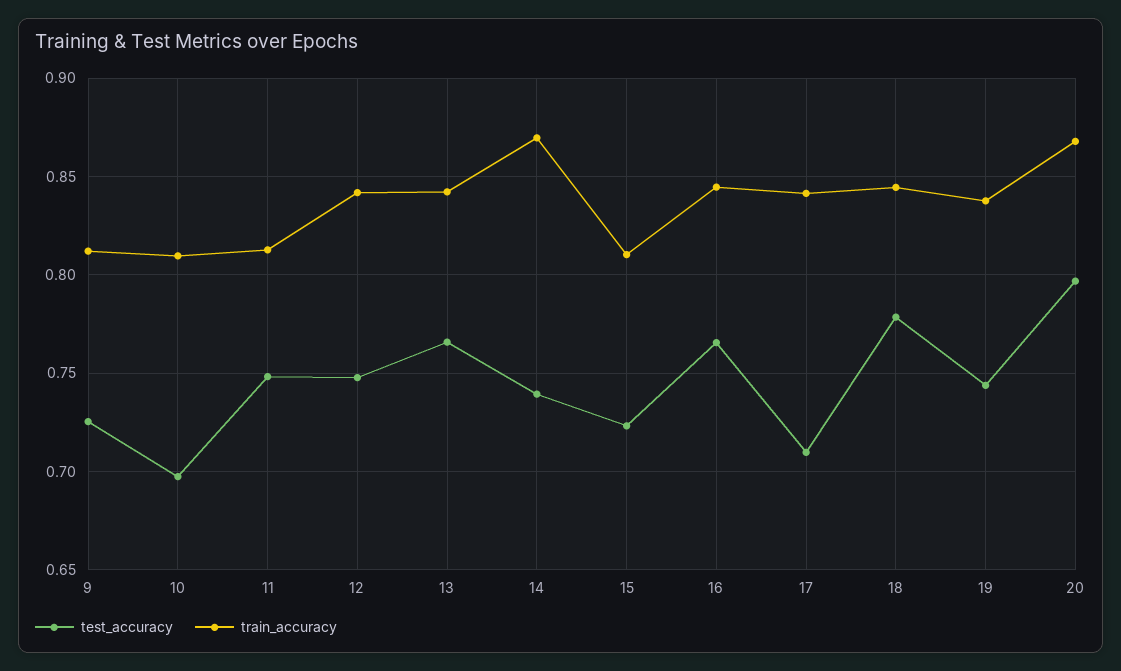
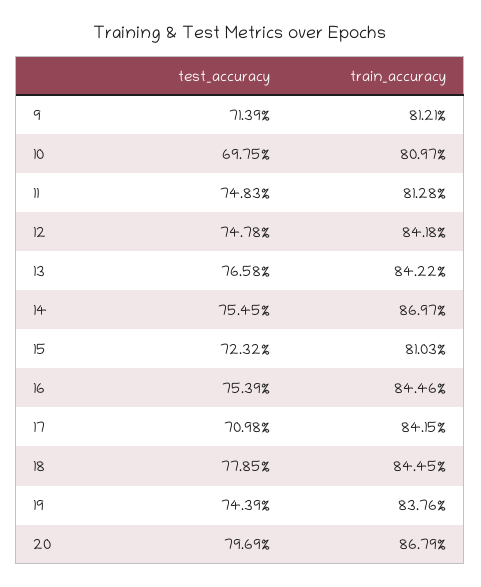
test_accuracy, 9: 0.725 -> 0.7139
test_accuracy, 14: 0.74 -> 0.7545
test_accuracy, 16: 0.765 -> 0.7539

